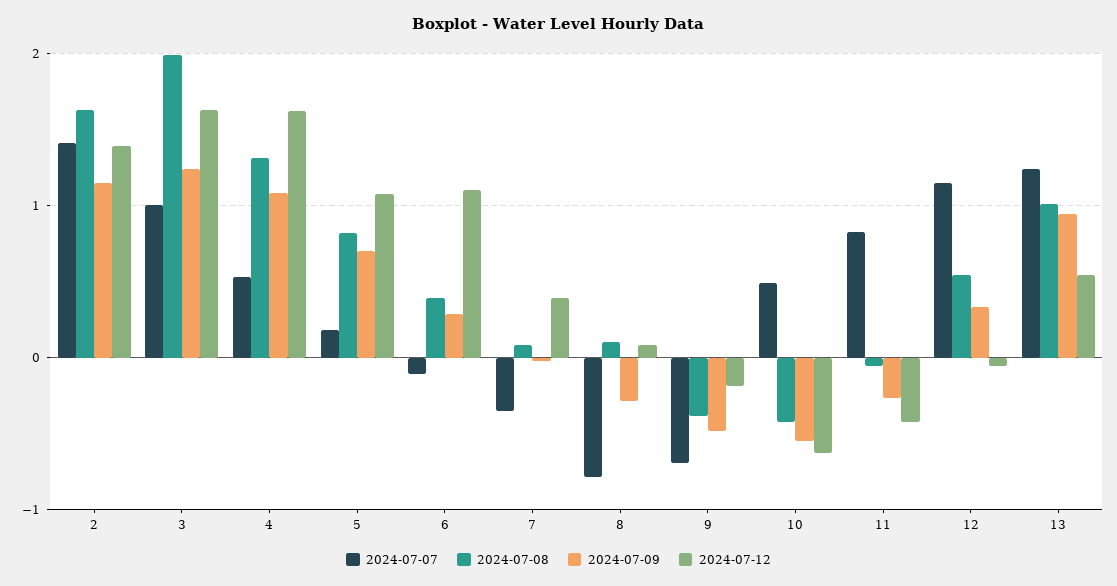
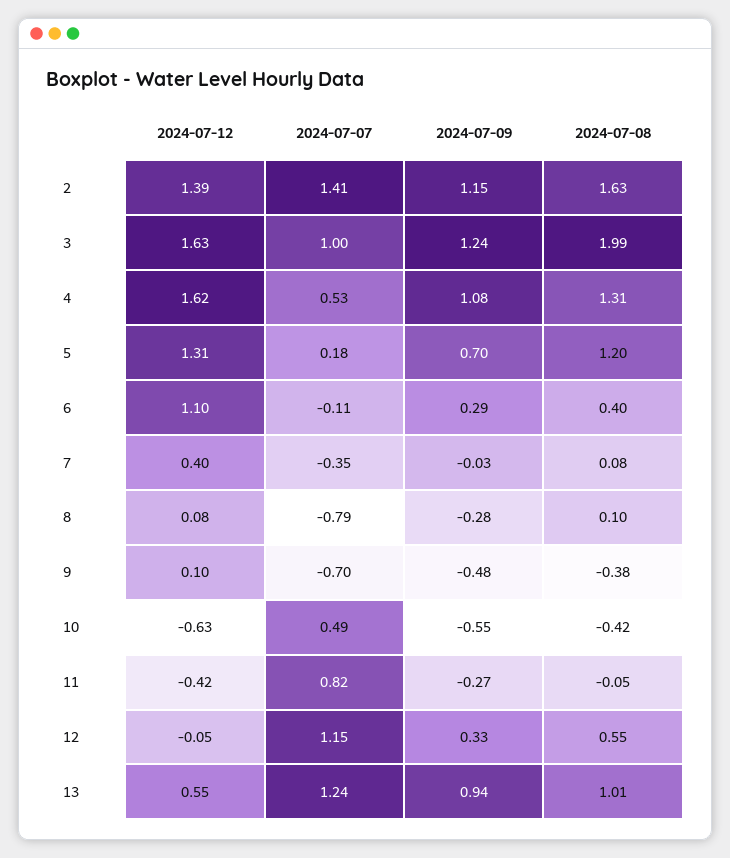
2024-07-08, 5: 0.8 -> 1.2
2024-07-12, 5: 1.1 -> 1.31
2024-07-12, 9: -0.2 -> 0.1

